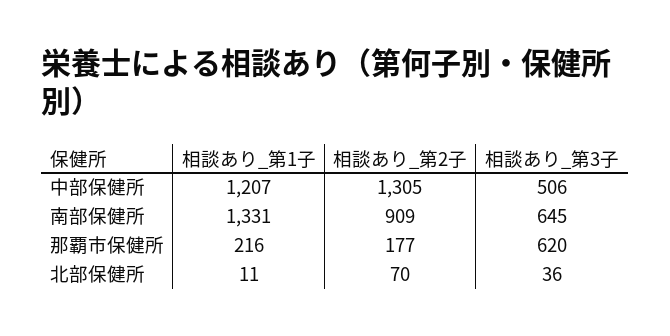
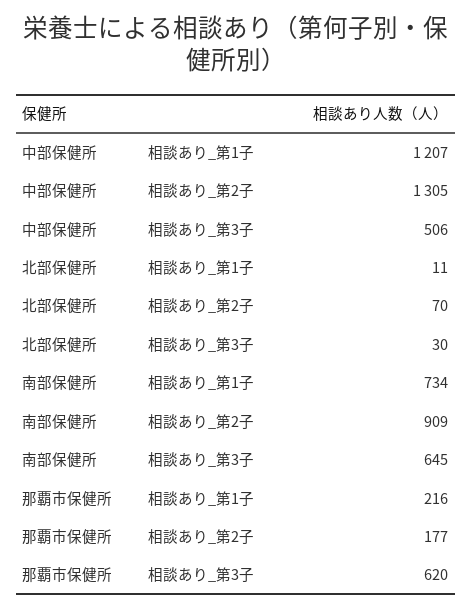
相談あり_第1子, 南部保健所: 1331 -> 734
相談あり_第3子, 北部保健所: 36 -> 30

